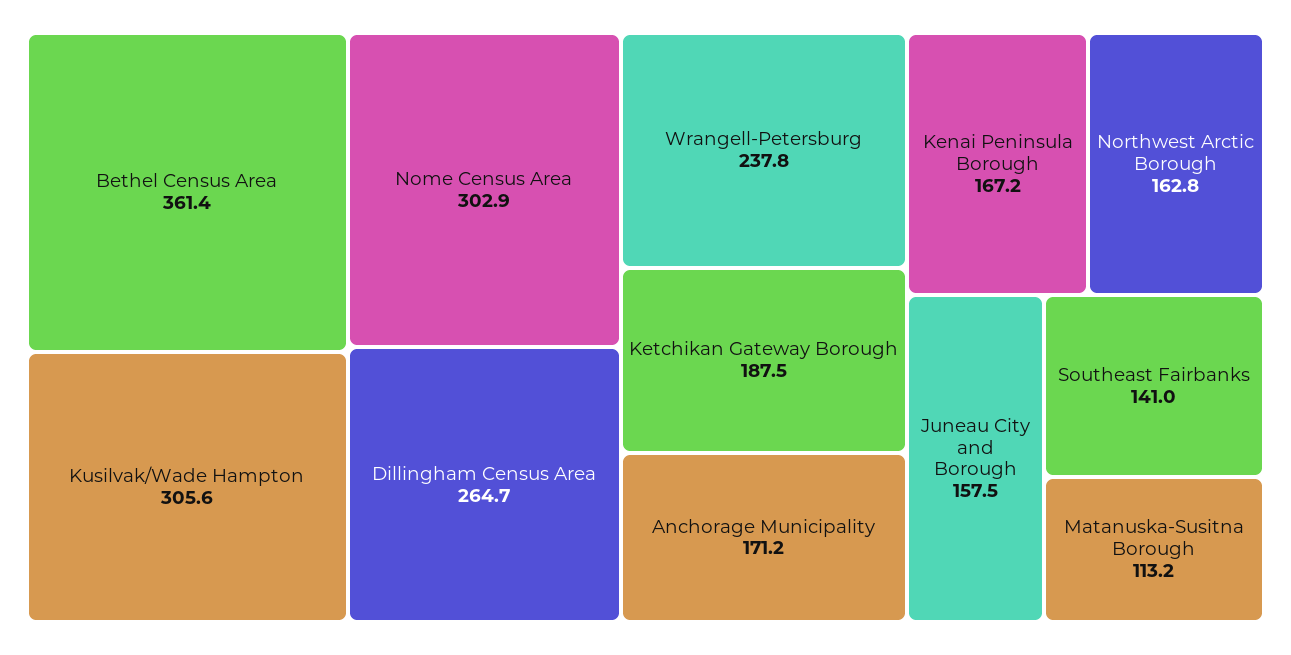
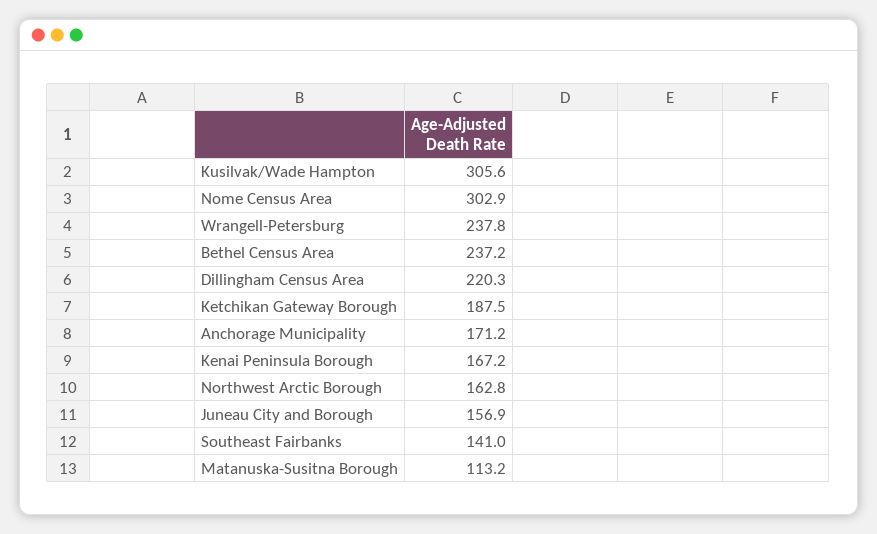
Bethel Census Area: 361.4 -> 237.2
Dillingham Census Area: 264.7 -> 220.3
Juneau City and Borough: 157.5 -> 156.9

